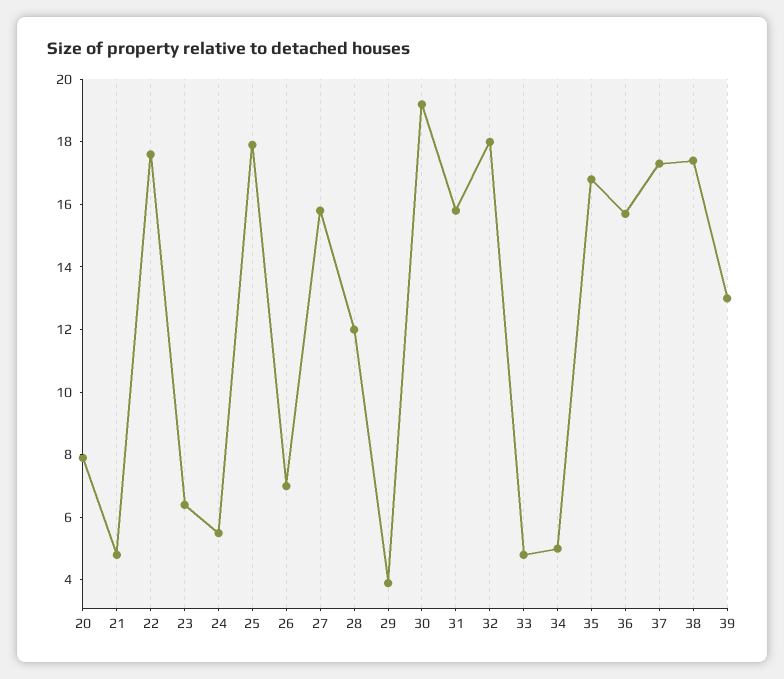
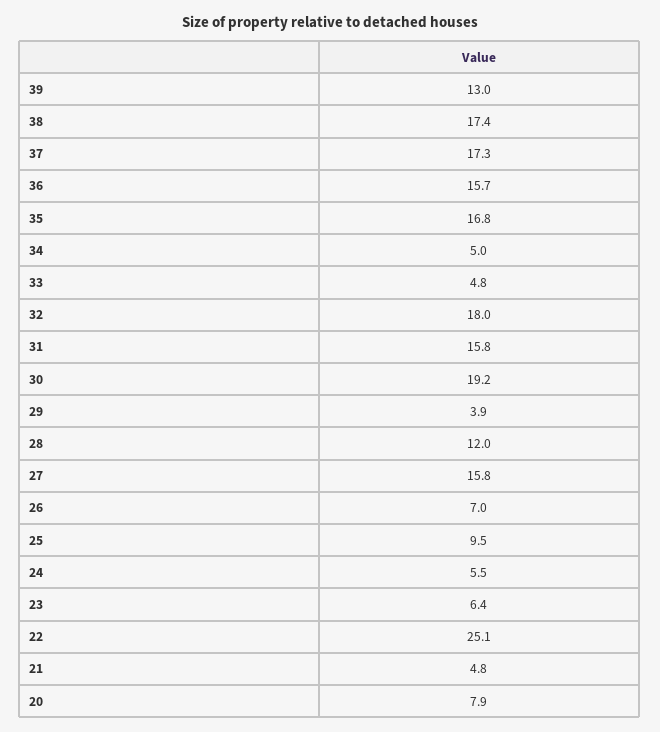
22: 17.5 -> 25.1
25: 18 -> 9.5

